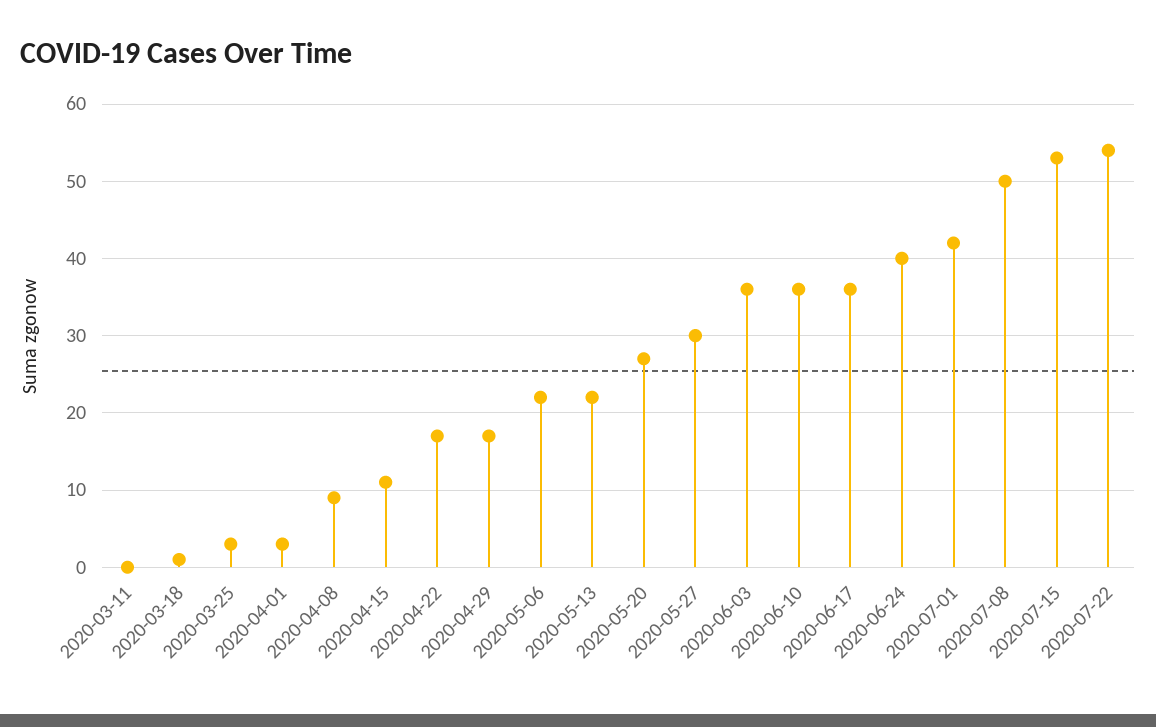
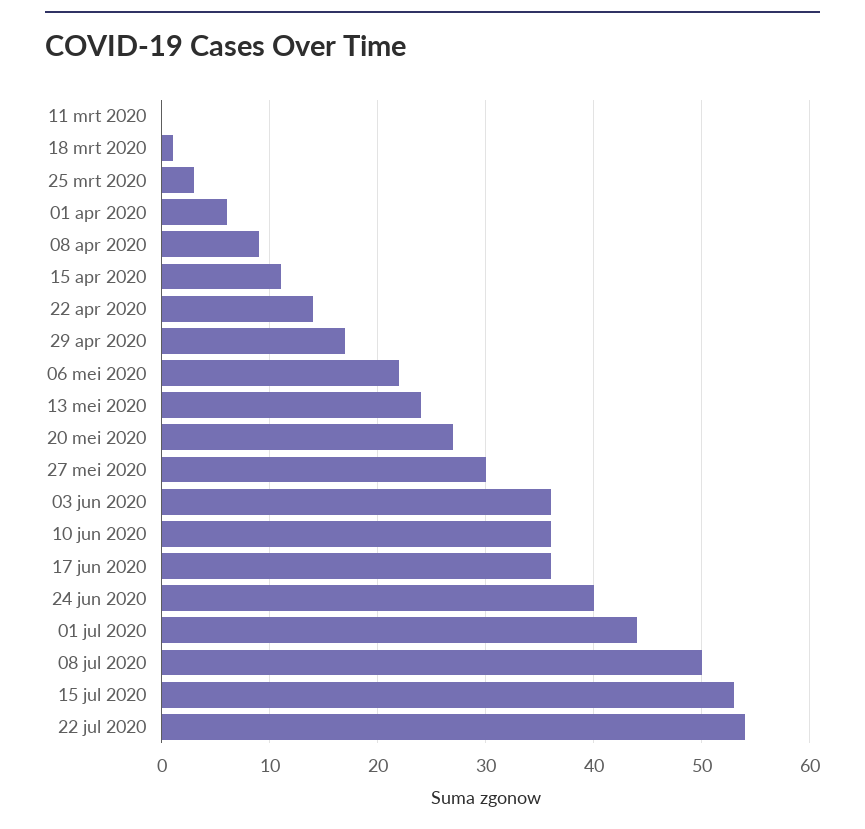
2020-04-01: 3 -> 6
2020-04-22: 17 -> 14
2020-05-13: 22 -> 24
2020-07-01: 42 -> 44

